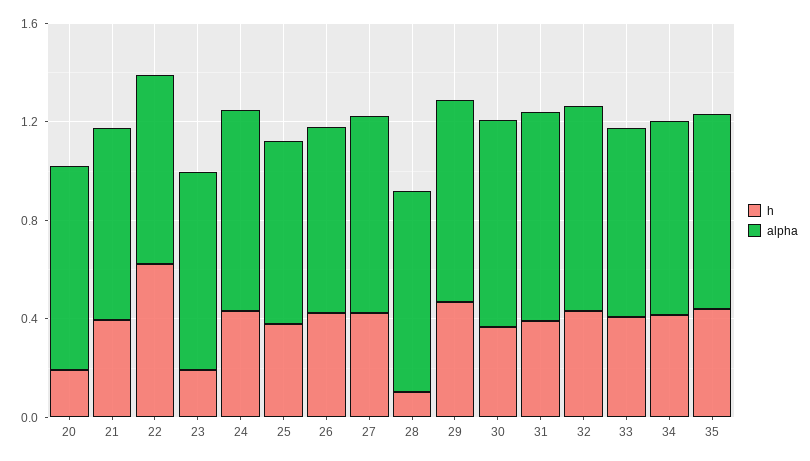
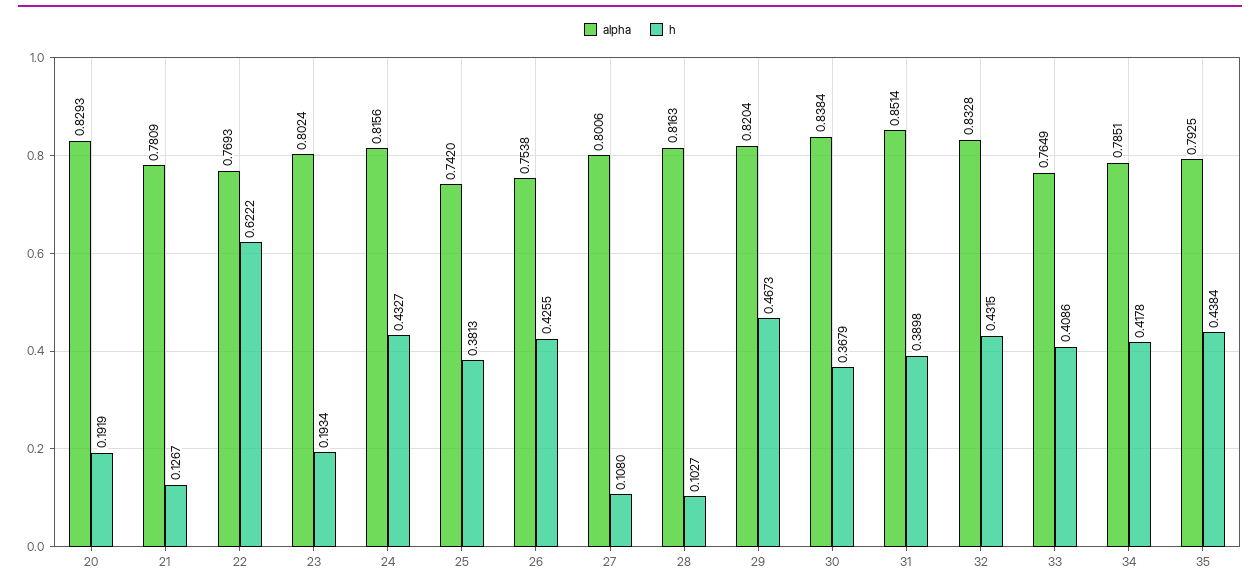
h, 21: 0.4 -> 0.1267
h, 27: 0.4 -> 0.108

